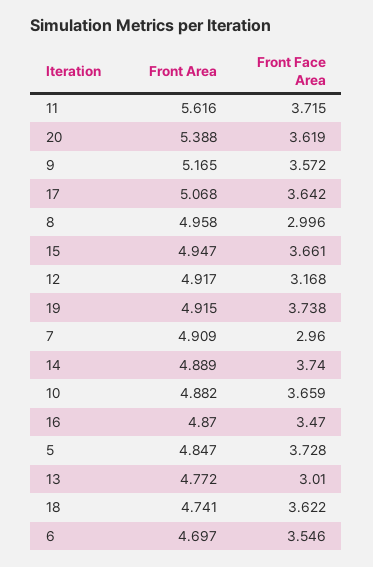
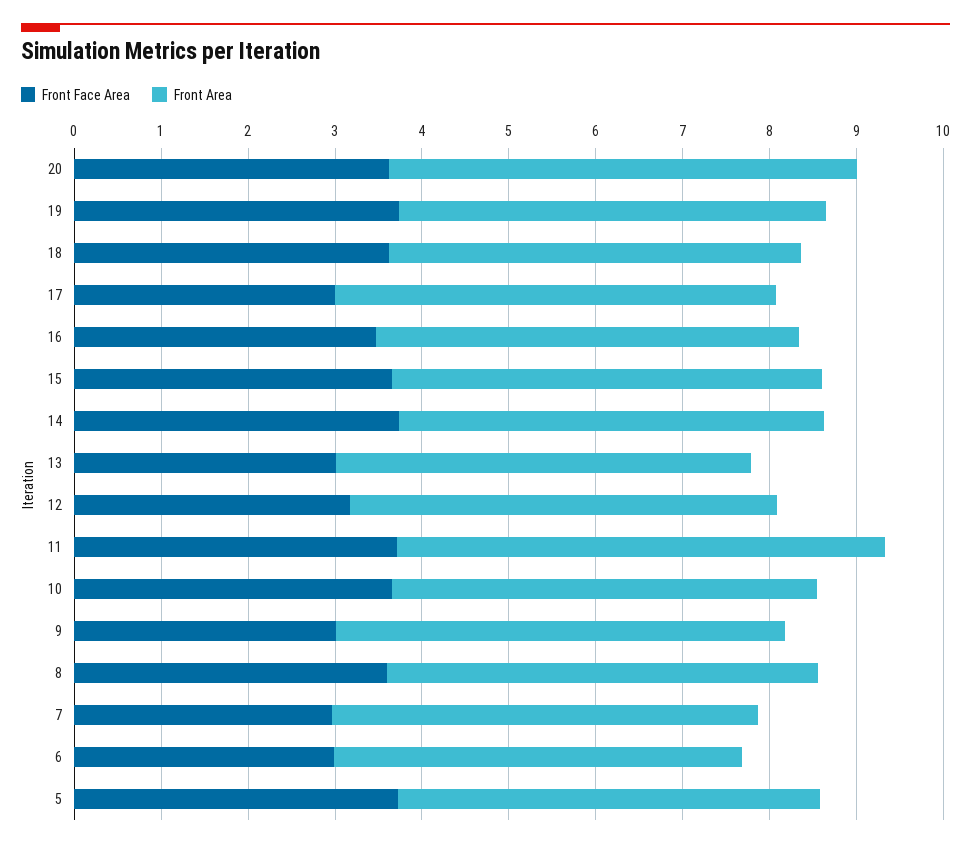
Front Face Area, 9: 3.572 -> 3
Front Face Area, 17: 3.642 -> 3
Front Face Area, 8: 2.996 -> 3.6
Front Face Area, 6: 3.546 -> 3

